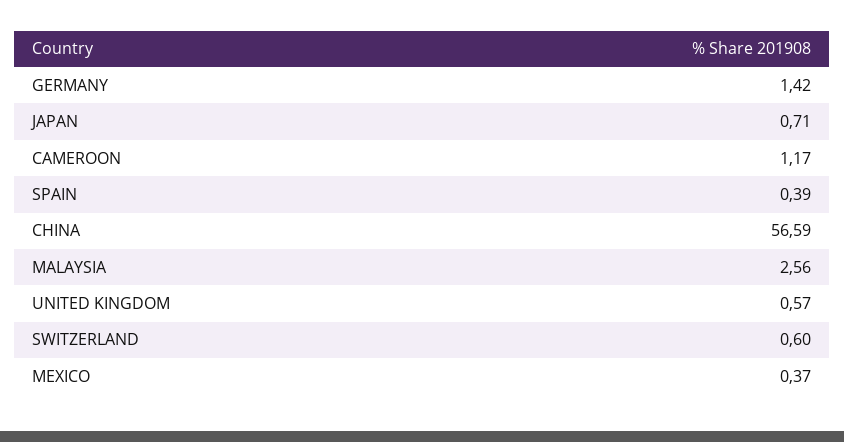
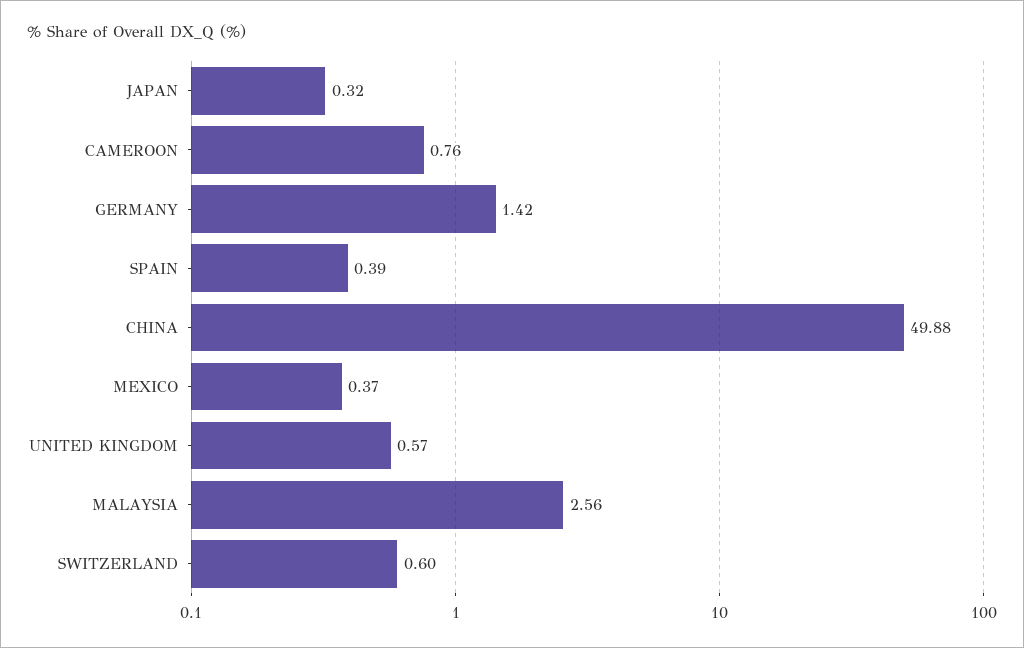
JAPAN: 0.71 -> 0.32
CAMEROON: 1.17 -> 0.76
CHINA: 56.59 -> 49.88

